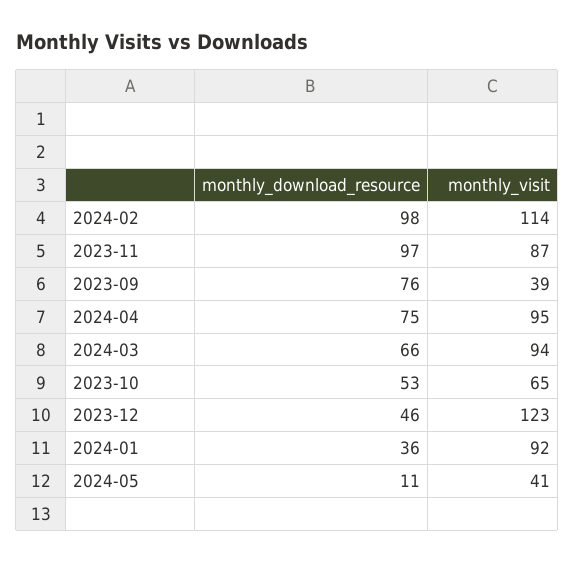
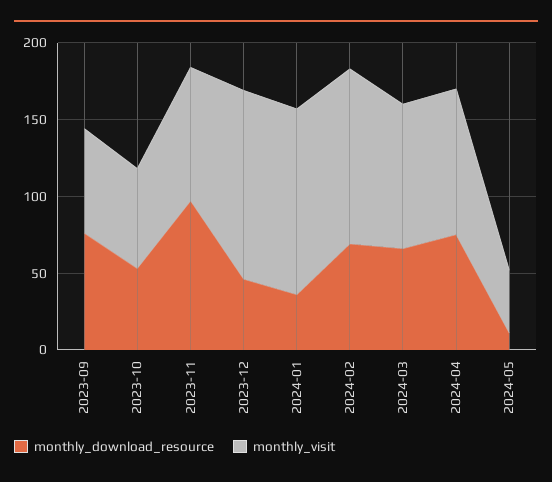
monthly_download_resource, 2024-02: 98 -> 70
monthly_visit, 2023-09: 39 -> 70
monthly_visit, 2024-01: 92 -> 120

